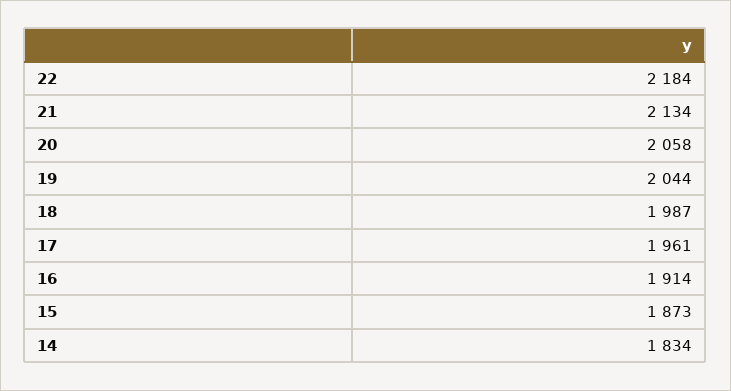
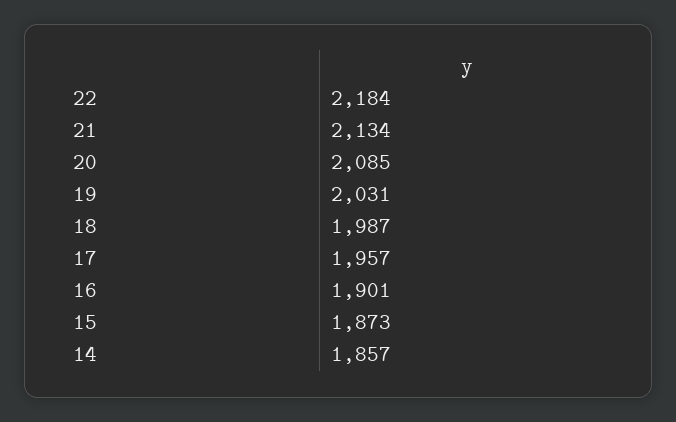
20: 2058 -> 2085
19: 2044 -> 2031
17: 1961 -> 1957
16: 1914 -> 1901
14: 1834 -> 1857

